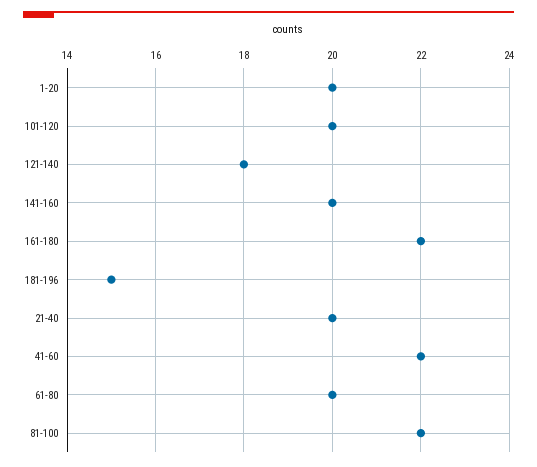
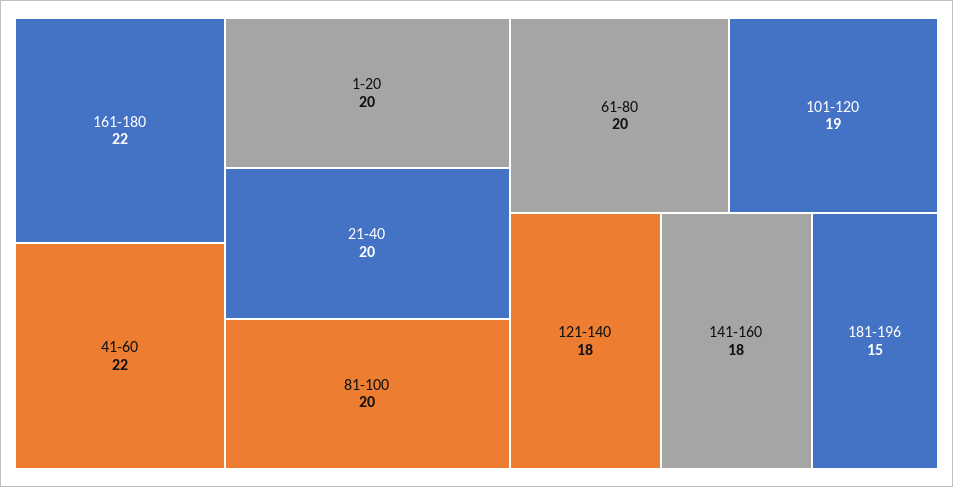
101-120: 20 -> 19
141-160: 20 -> 18
81-100: 22 -> 20

